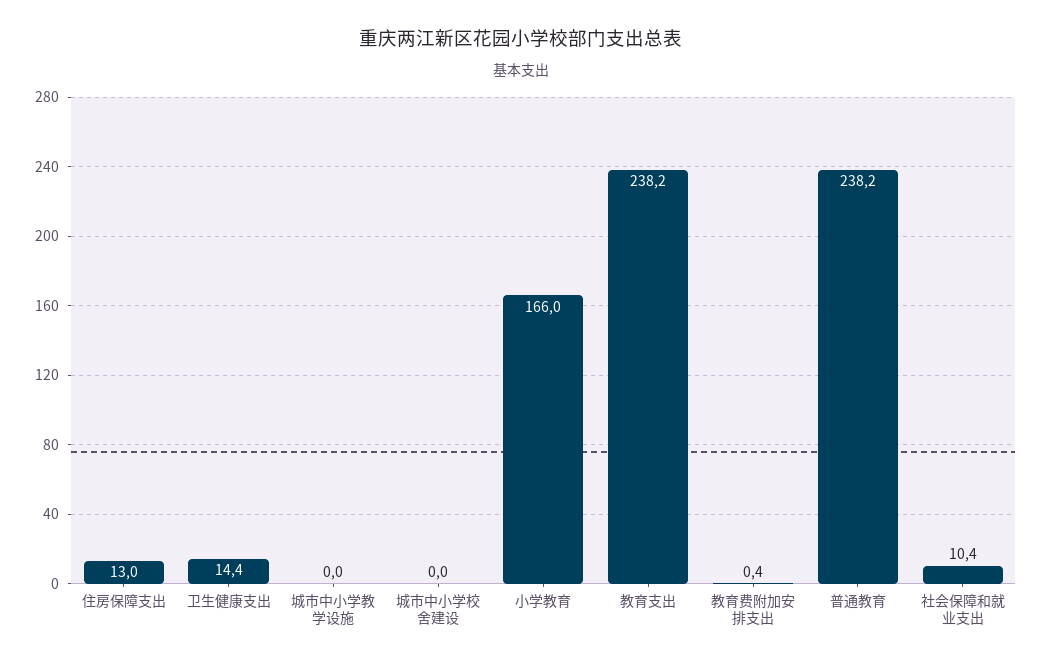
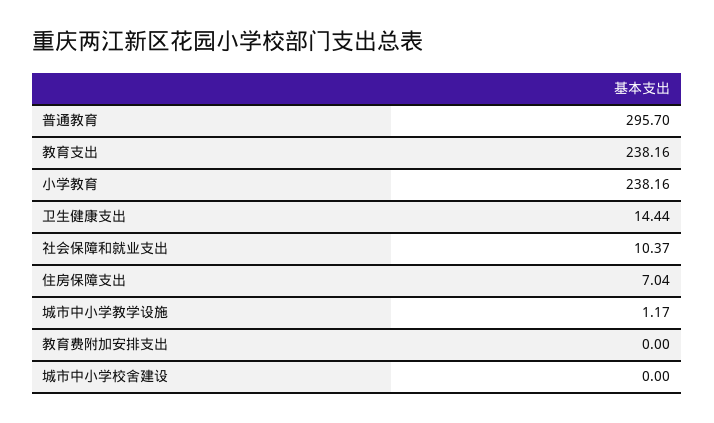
住房保障支出: 13 -> 7.04
城市中小学教学设施: 0 -> 1.17
小学教育: 166 -> 238.16
教育费附加安排支出: 0.4 -> 0
普通教育: 238.2 -> 295.7

